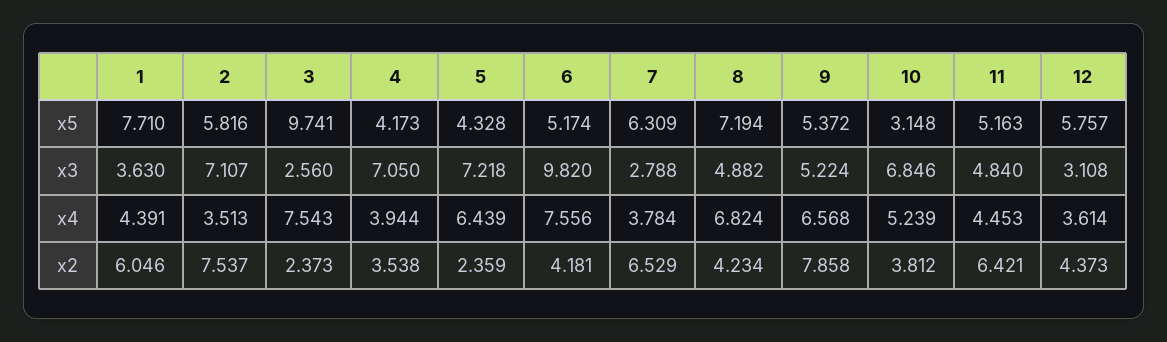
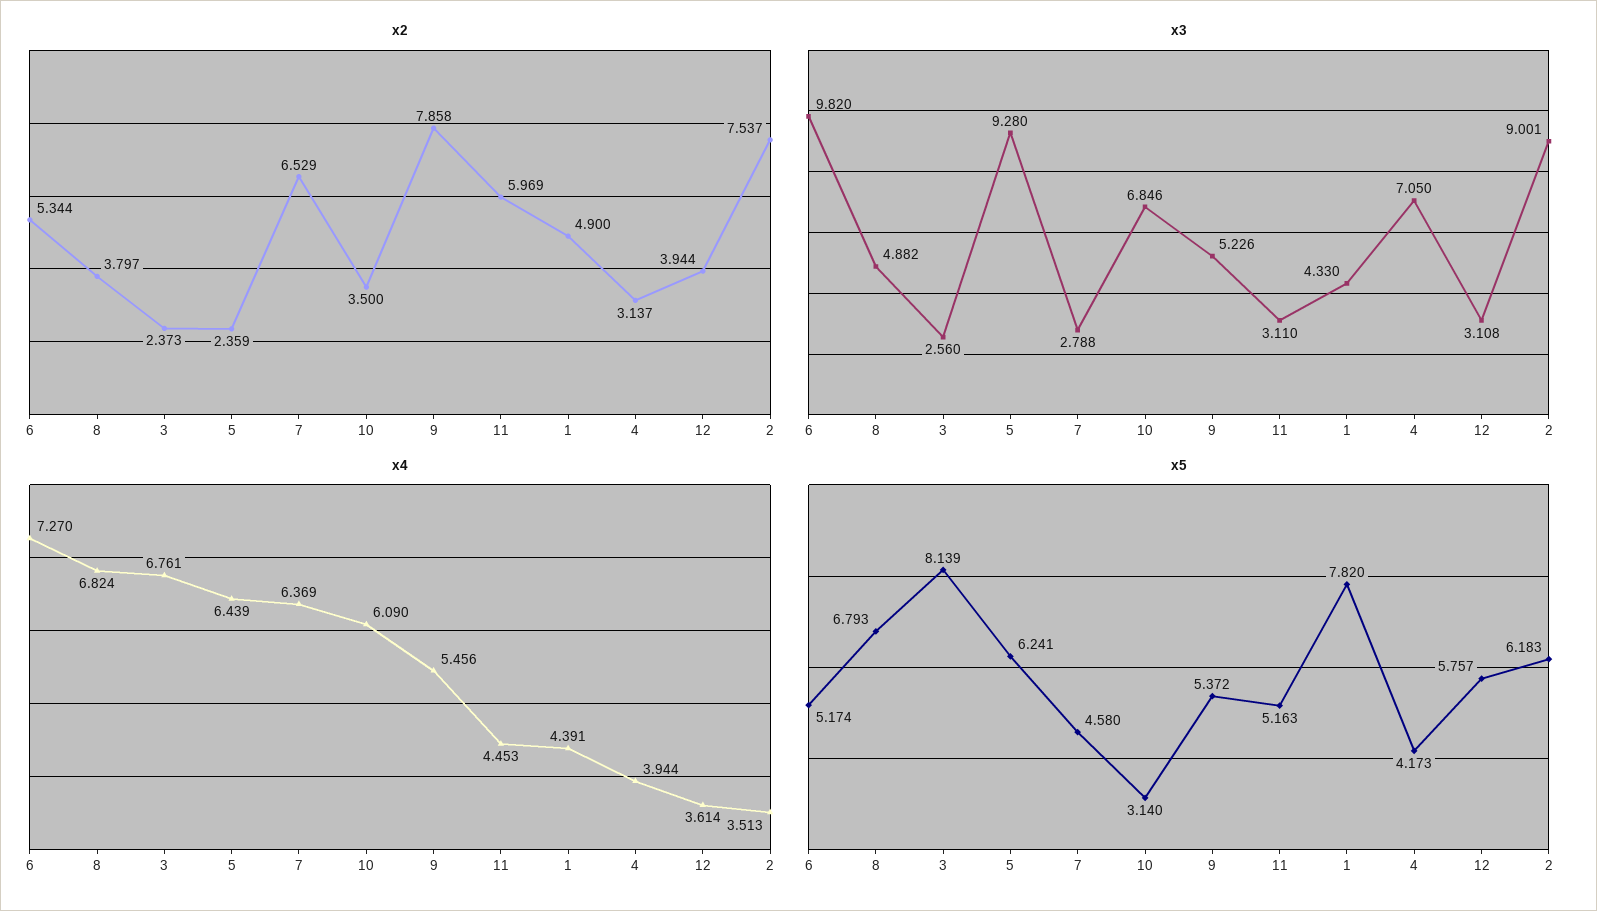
x5, 1: 7.71 -> 7.82
x5, 2: 5.816 -> 6.183
x5, 3: 9.741 -> 8.139
x5, 5: 4.328 -> 6.241
x5, 7: 6.309 -> 4.58
x5, 8: 7.194 -> 6.793
x5, 10: 3.148 -> 3.14
x3, 1: 3.63 -> 4.33
x3, 2: 7.107 -> 9.001
x3, 5: 7.218 -> 9.28
x3, 9: 5.224 -> 5.226
x3, 11: 4.84 -> 3.11
x4, 3: 7.543 -> 6.761
x4, 6: 7.556 -> 7.27
x4, 7: 3.784 -> 6.369
x4, 9: 6.568 -> 5.456
x4, 10: 5.239 -> 6.09
x2, 1: 6.046 -> 4.9
x2, 4: 3.538 -> 3.137
x2, 6: 4.181 -> 5.344
x2, 8: 4.234 -> 3.797
x2, 10: 3.812 -> 3.5
x2, 11: 6.421 -> 5.969
x2, 12: 4.373 -> 3.944

